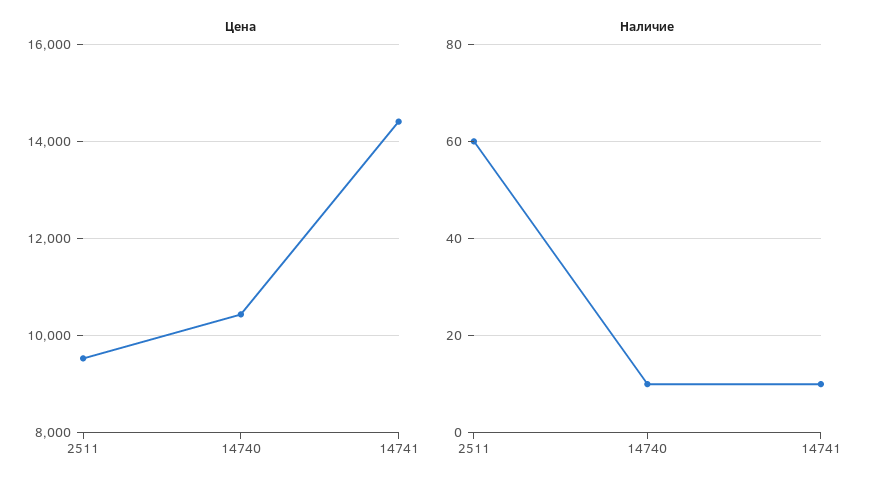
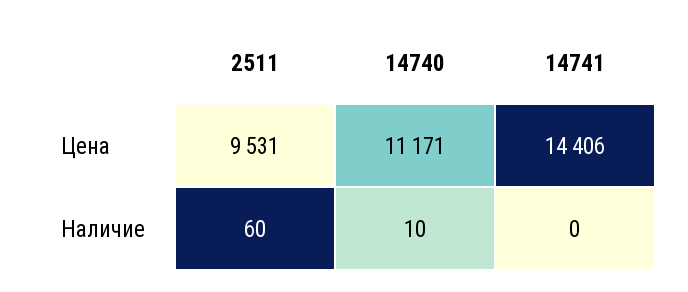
Цена, 14740: 10400 -> 11171
Наличие, 14741: 10 -> 0

